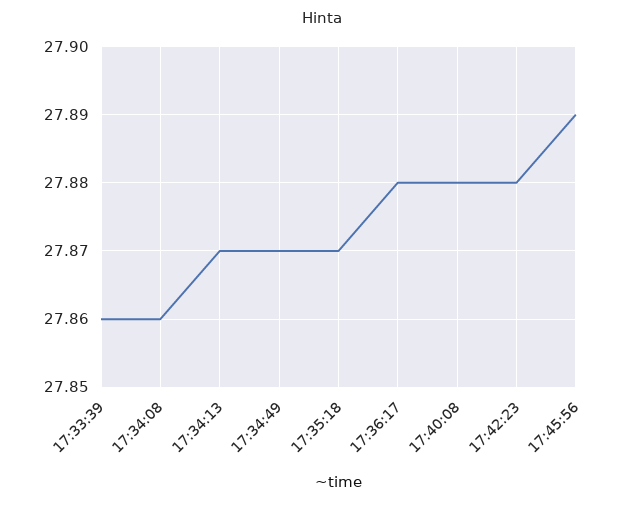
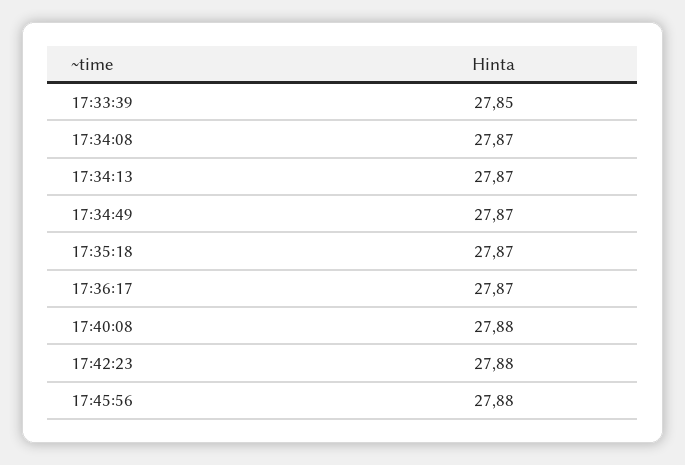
17:33:39: 27.86 -> 27.85
17:34:08: 27.86 -> 27.87
17:36:17: 27.88 -> 27.87
17:45:56: 27.89 -> 27.88

